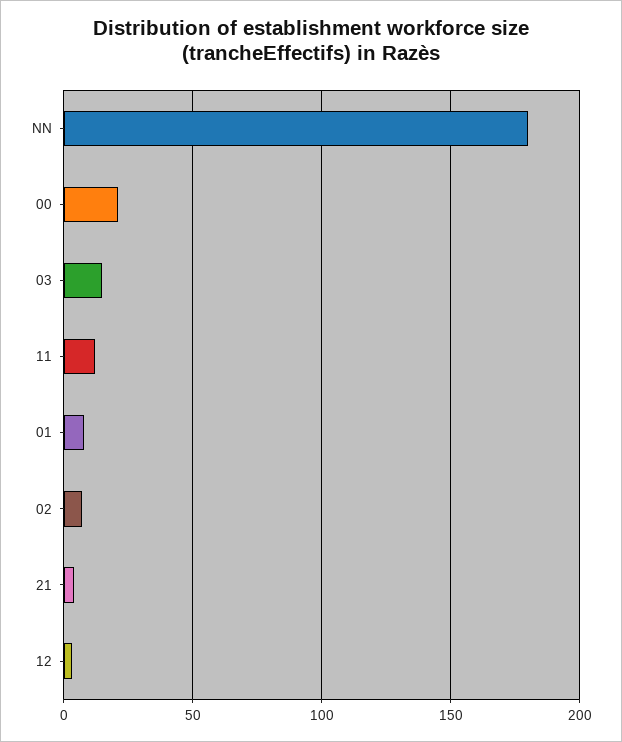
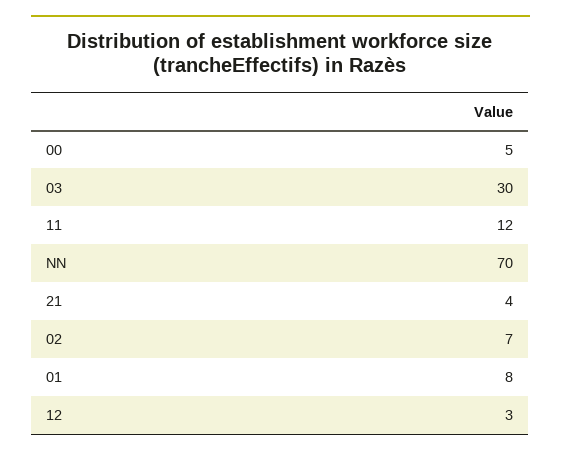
NN: 180 -> 70
00: 20 -> 5
03: 15 -> 30

